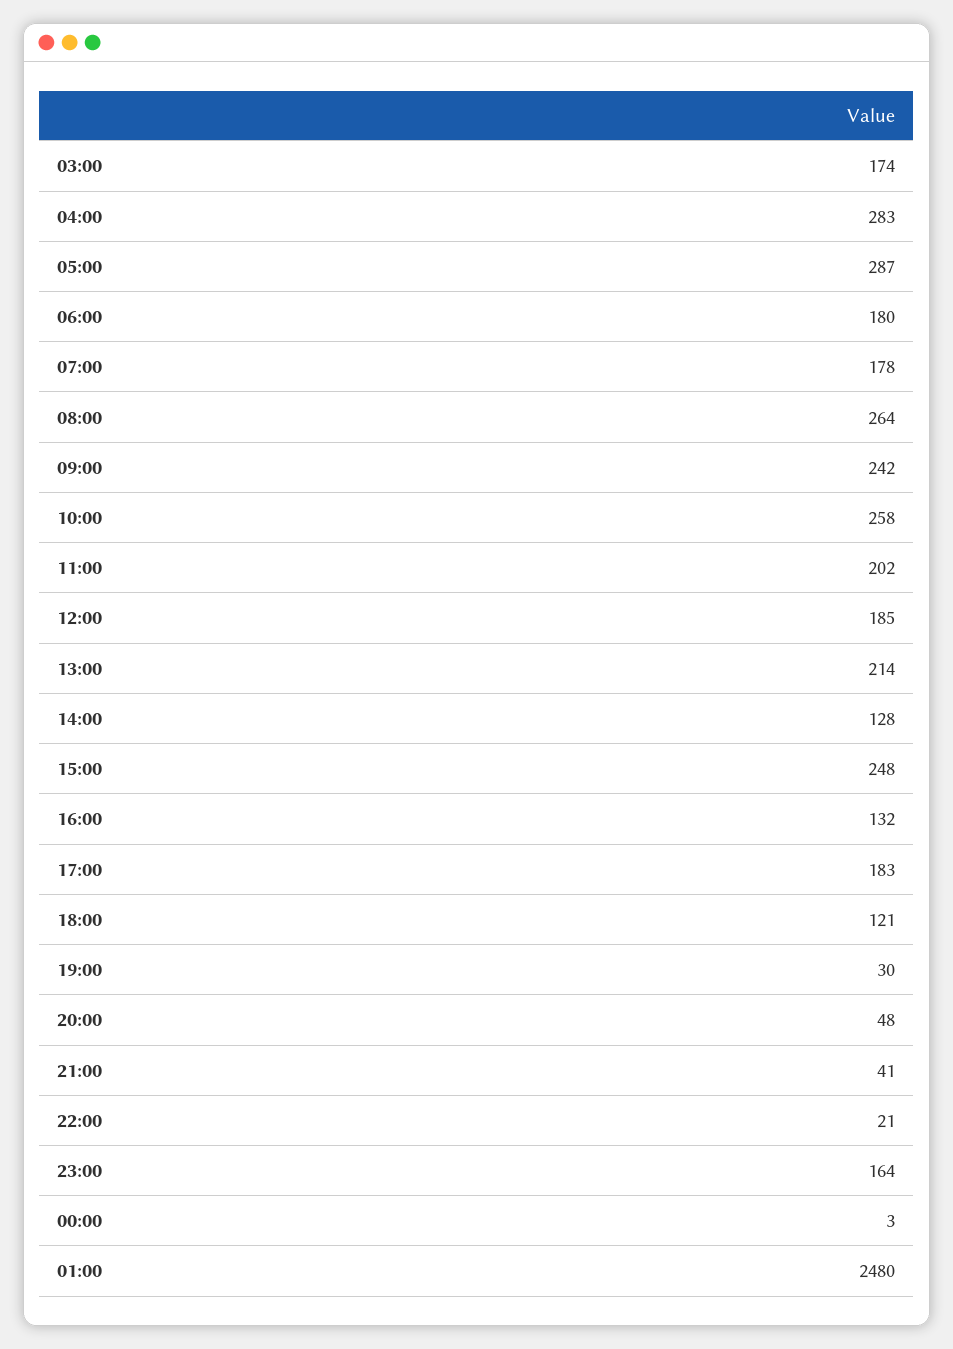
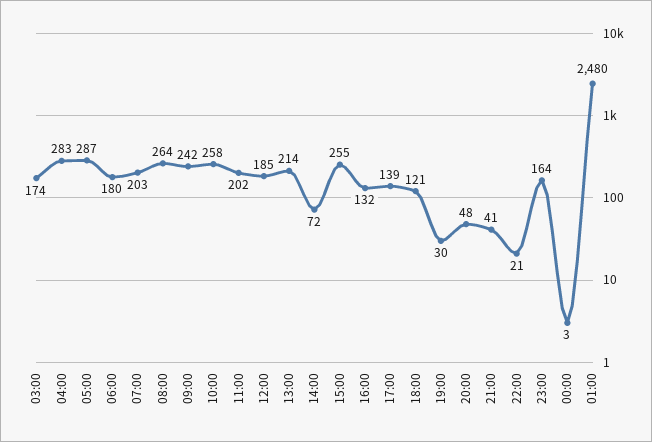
07:00: 178 -> 203
14:00: 128 -> 72
15:00: 248 -> 255
17:00: 183 -> 139

